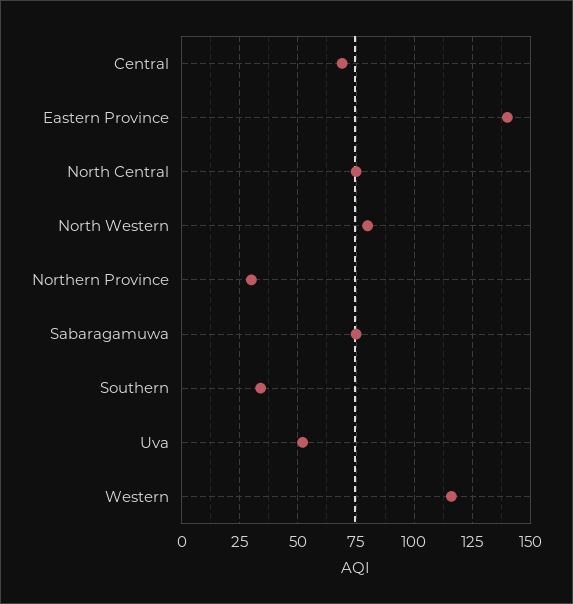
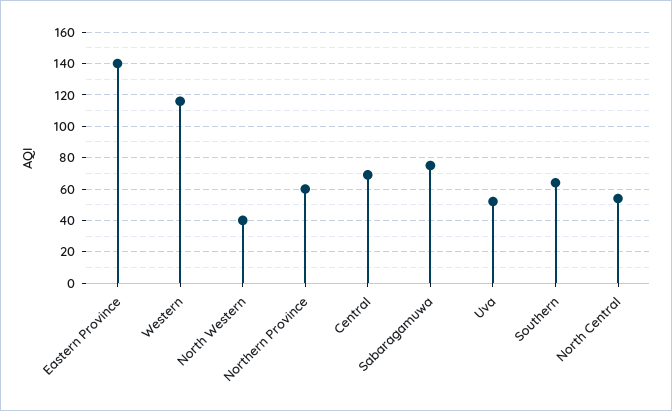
North Central: 75 -> 55
North Western: 80 -> 40
Northern Province: 30 -> 60
Southern: 35 -> 65

